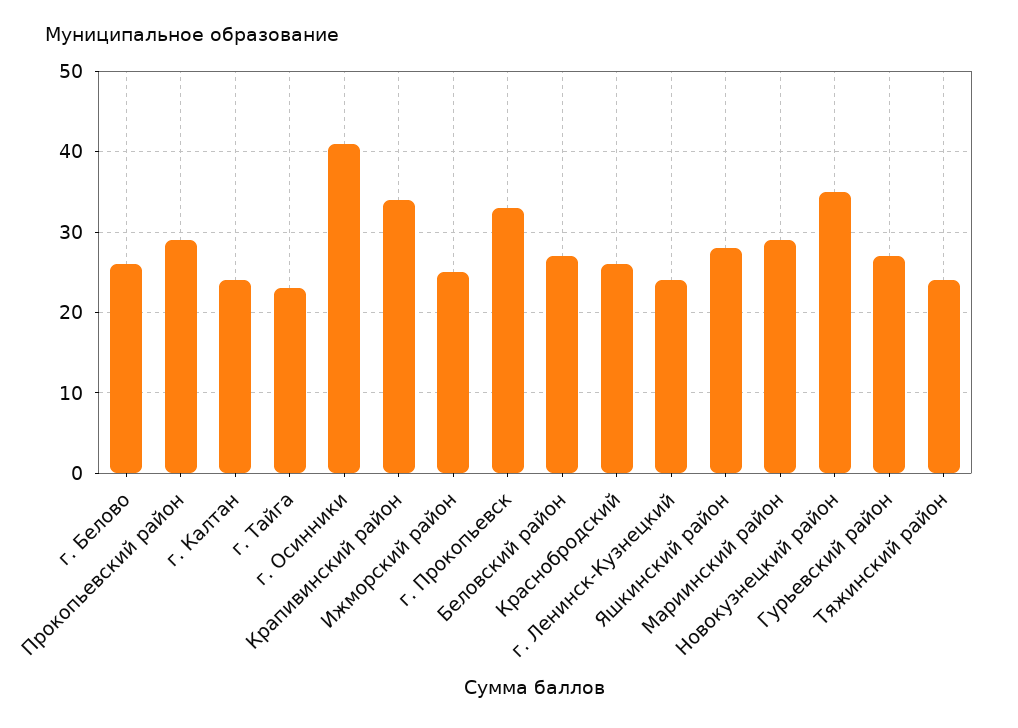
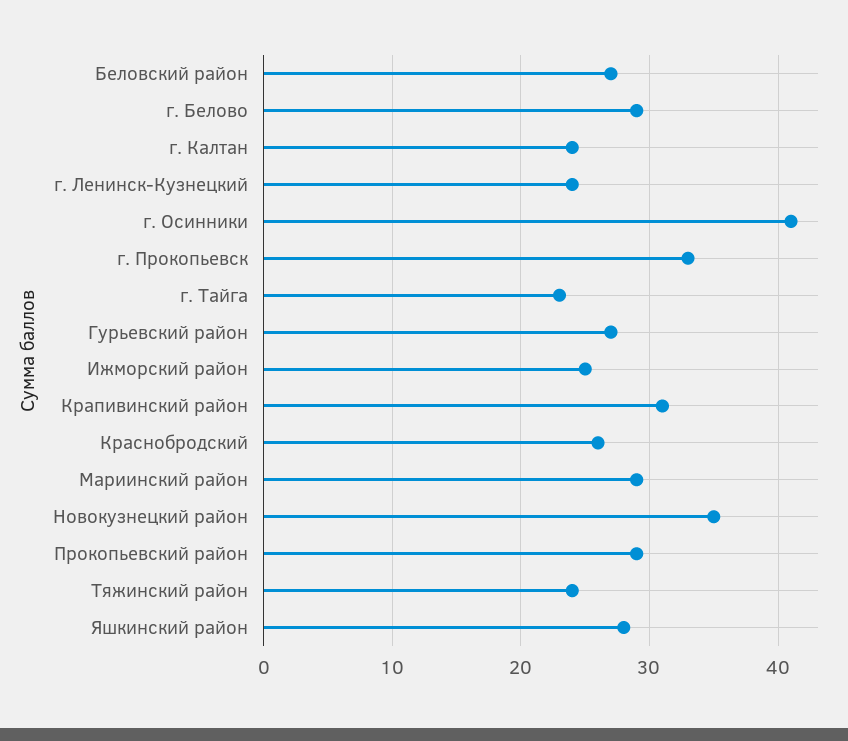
г. Белово: 26 -> 29
Крапивинский район: 34 -> 31

